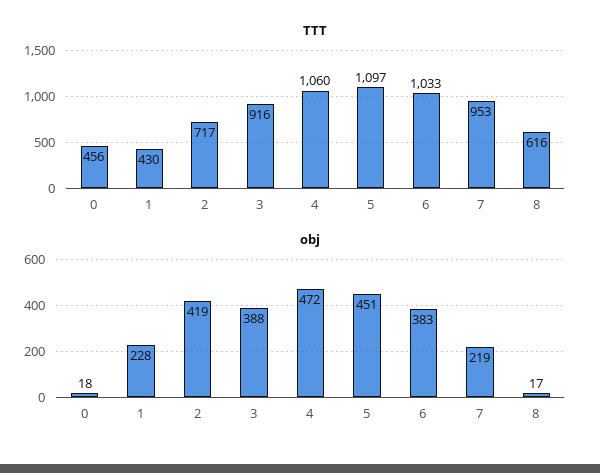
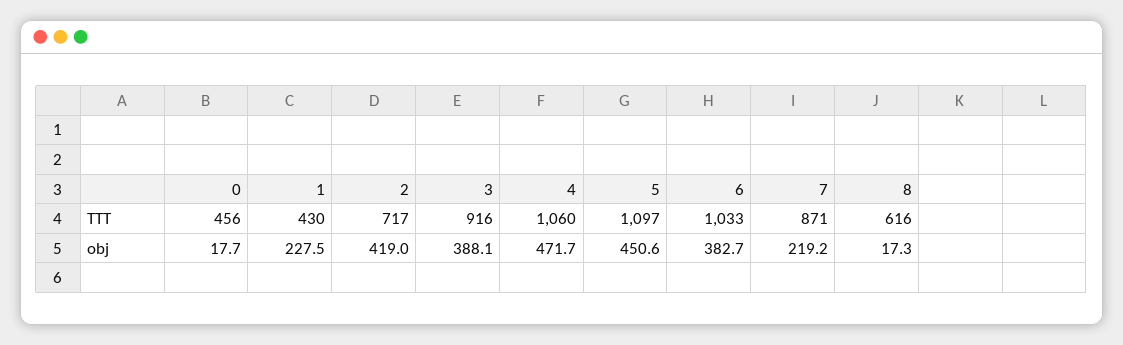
TTT, 7: 953 -> 871

